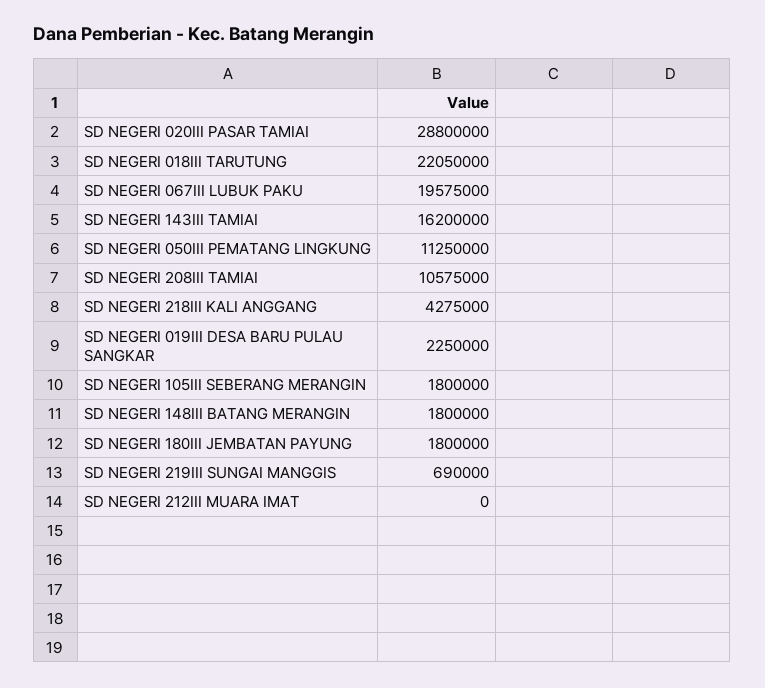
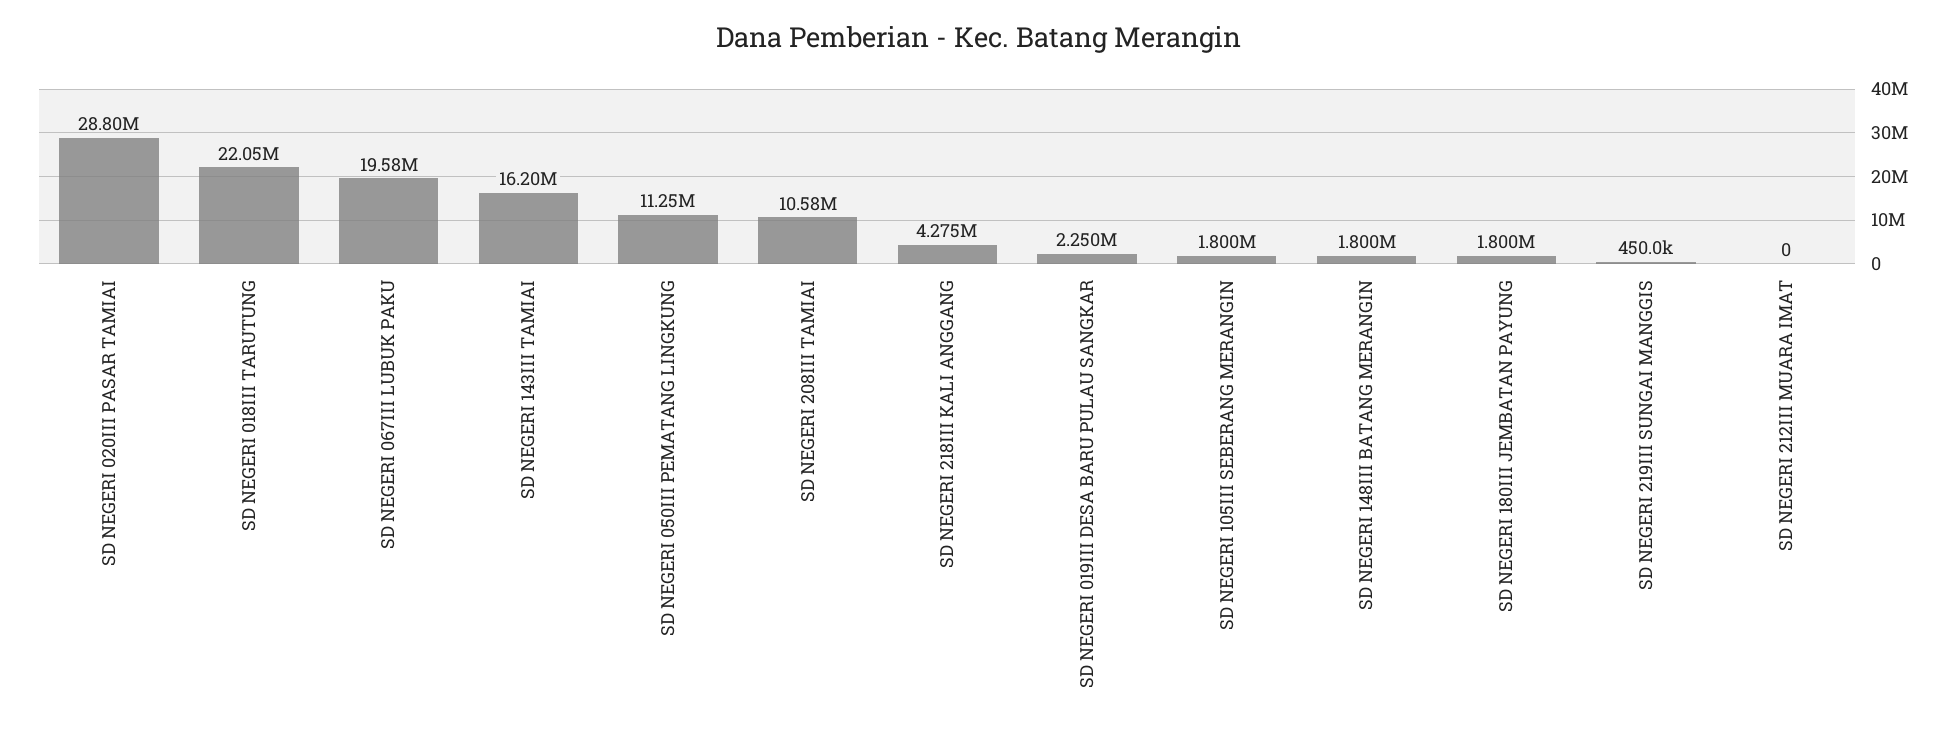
SD NEGERI 219III SUNGAI MANGGIS: 690000 -> 450000

